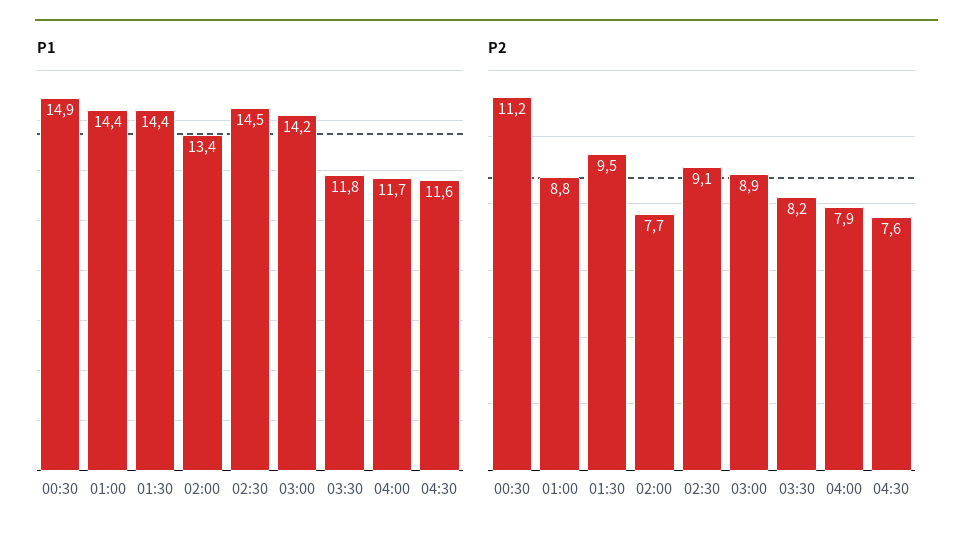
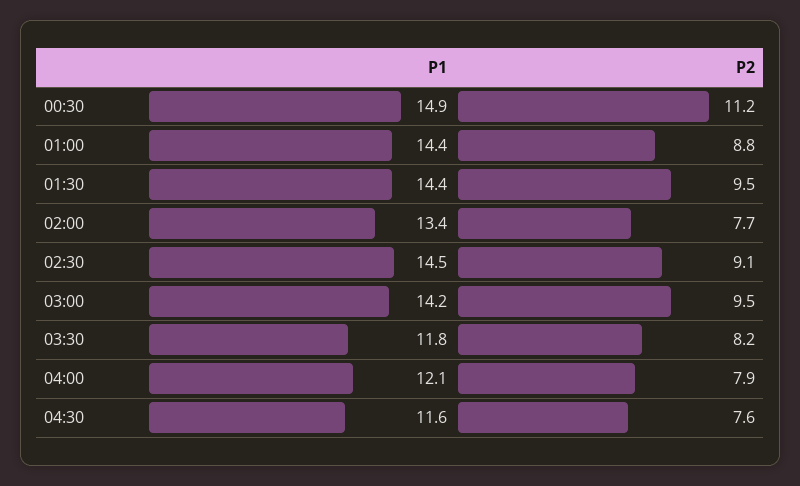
P1, 04:00: 11.7 -> 12.1
P2, 03:00: 8.9 -> 9.5

